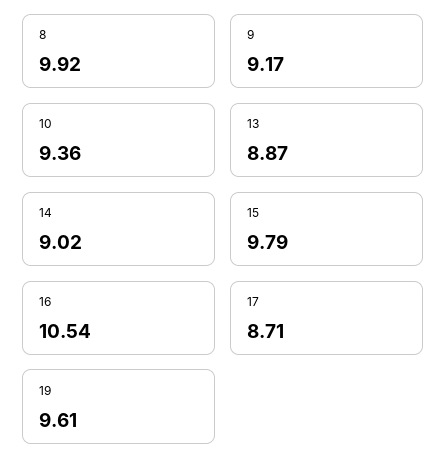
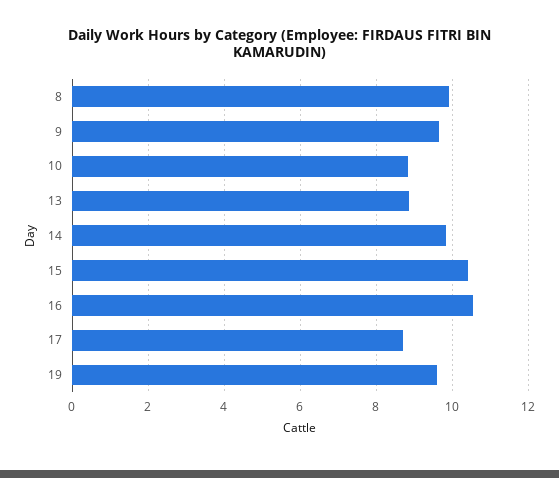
9: 9.17 -> 9.6
10: 9.36 -> 8.8
14: 9.02 -> 9.8
15: 9.79 -> 10.4

